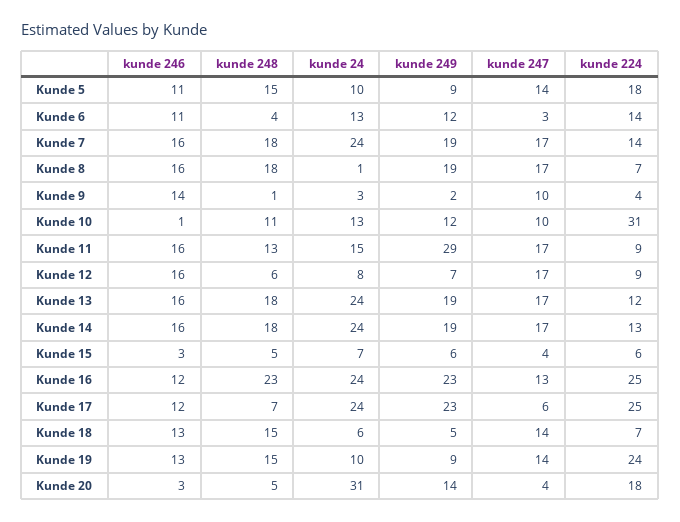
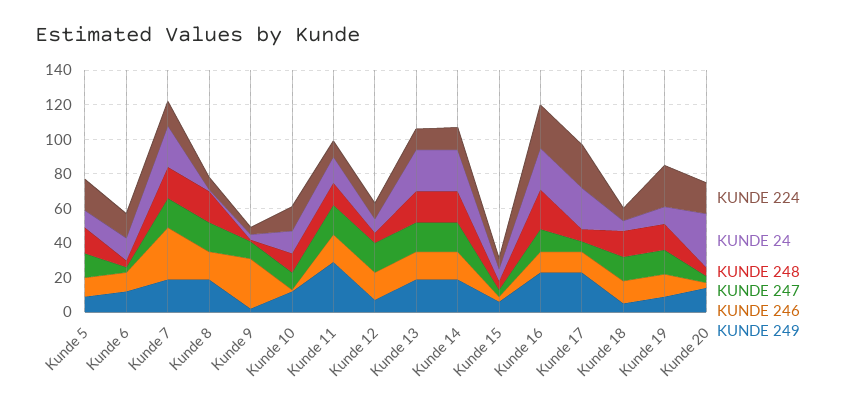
kunde 246, Kunde 7: 16 -> 30
kunde 246, Kunde 9: 14 -> 30
kunde 224, Kunde 10: 31 -> 15

